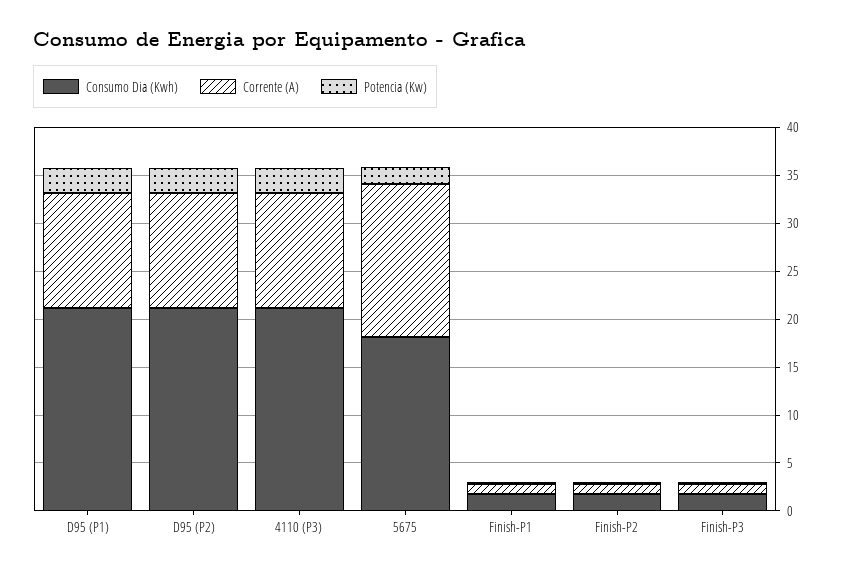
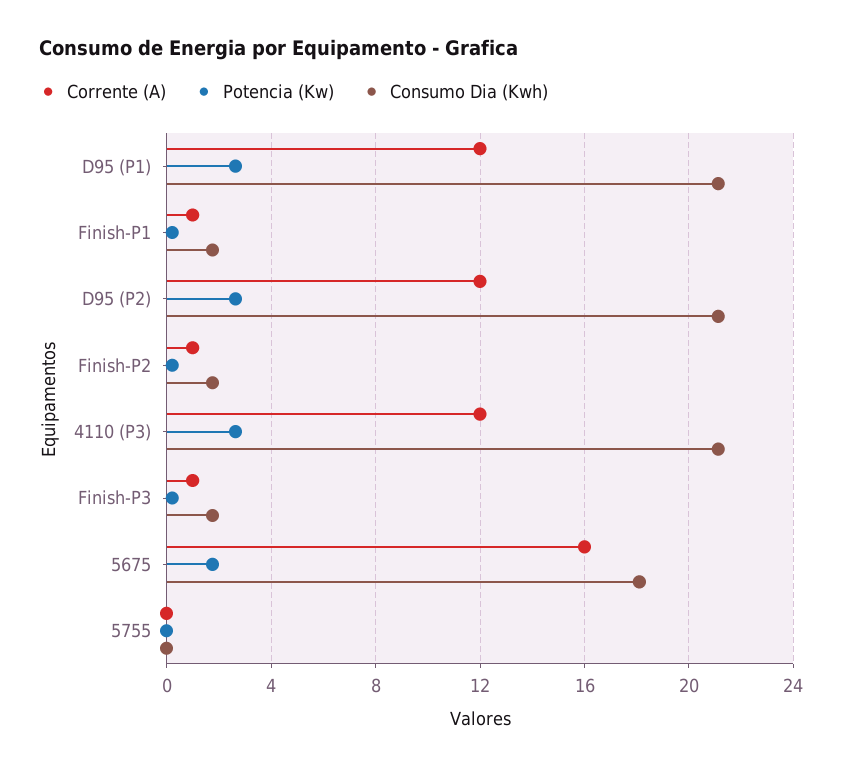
Corrente (A), 5755: none -> 0
Potencia (Kw), 5755: none -> 0
Consumo Dia (Kwh), 5755: none -> 0

